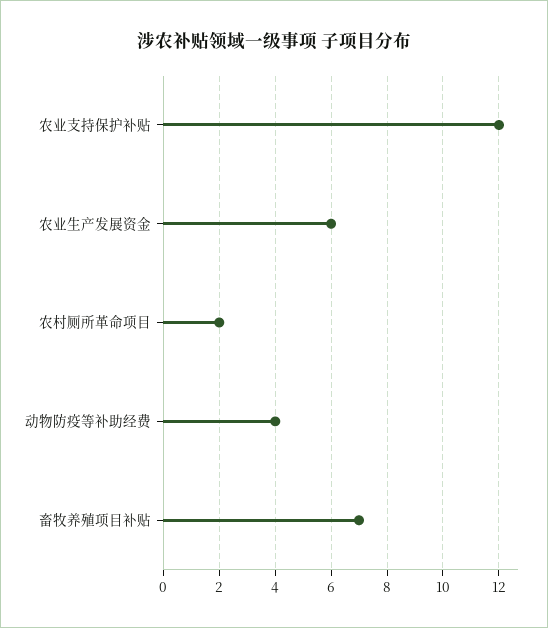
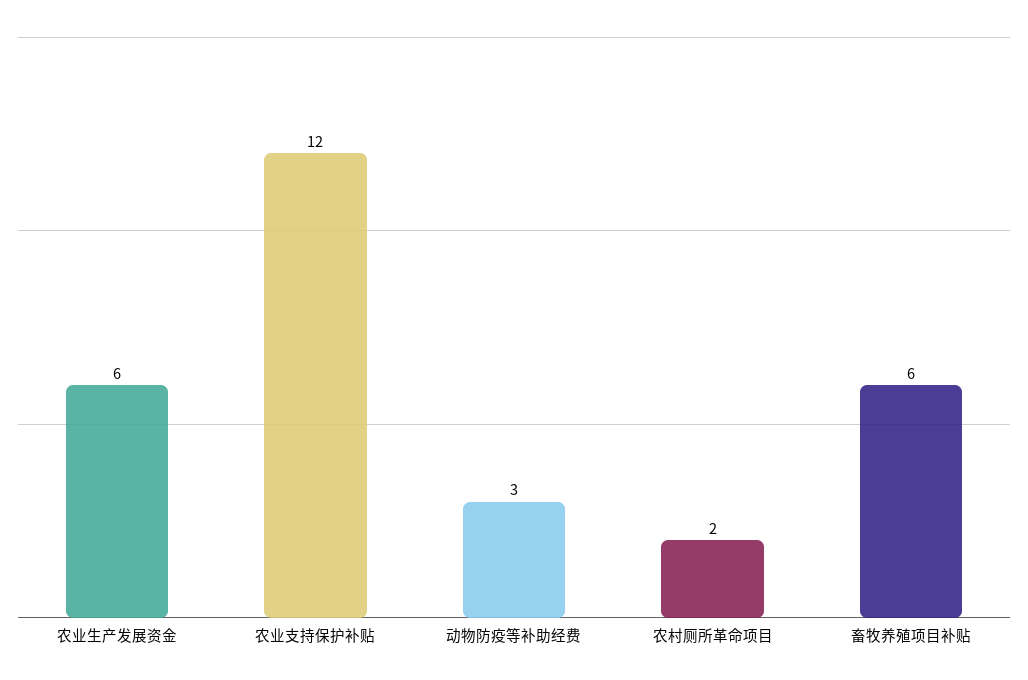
动物防疫等补助经费: 4 -> 3
畜牧养殖项目补贴: 7 -> 6

